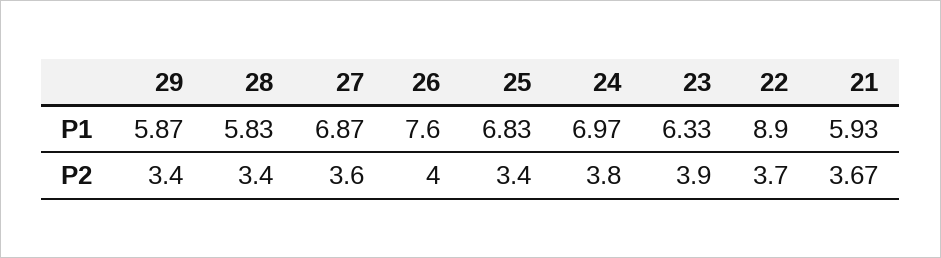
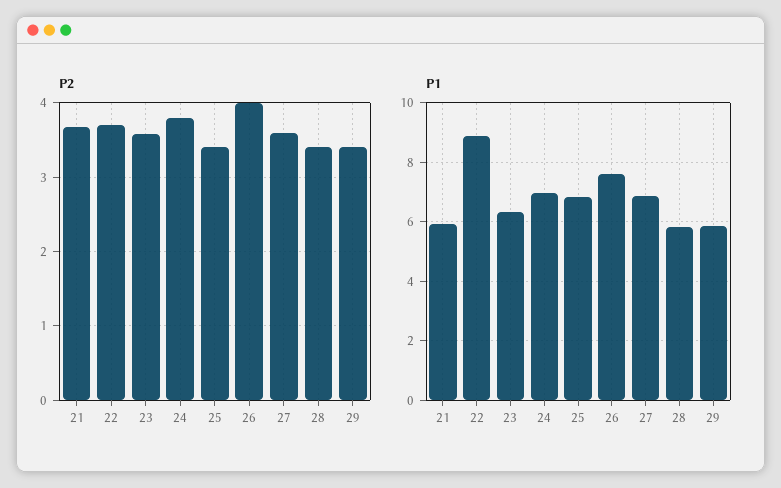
P2, 23: 3.9 -> 3.6

